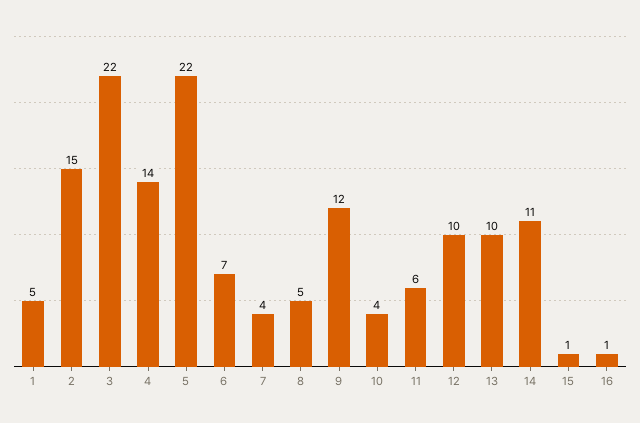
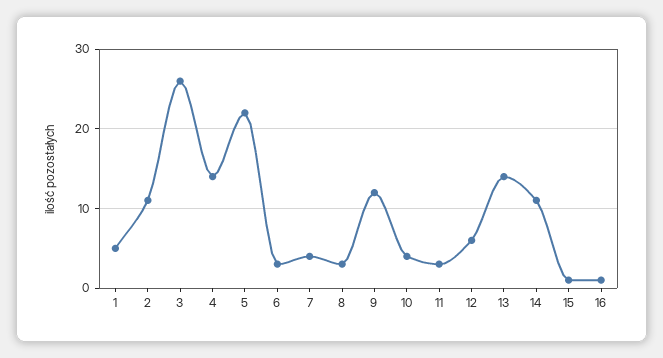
2: 15 -> 11
3: 22 -> 26
6: 7 -> 3
8: 5 -> 3
11: 6 -> 3
12: 10 -> 6
13: 10 -> 14

